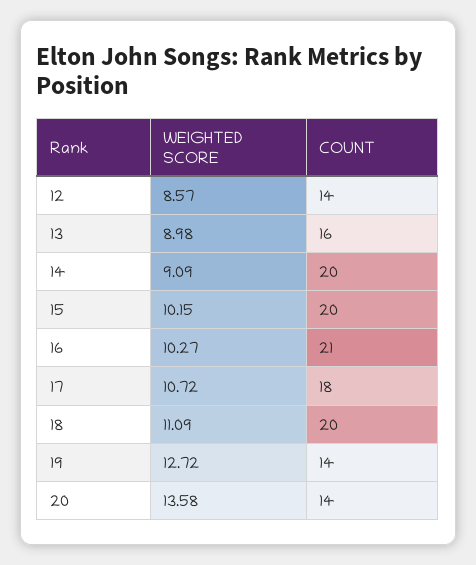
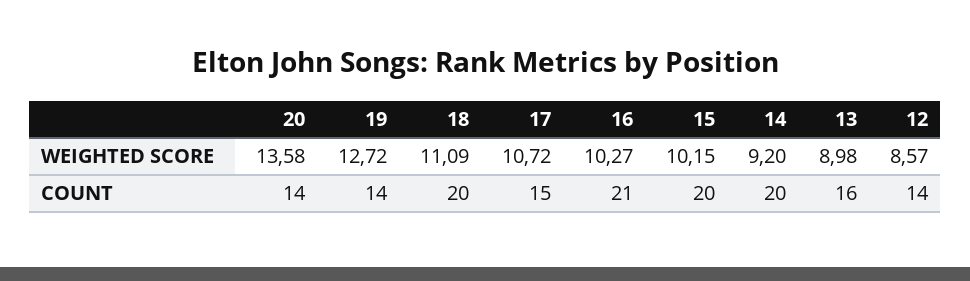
WEIGHTED SCORE, 14: 9.09 -> 9.2
COUNT, 17: 18 -> 15

